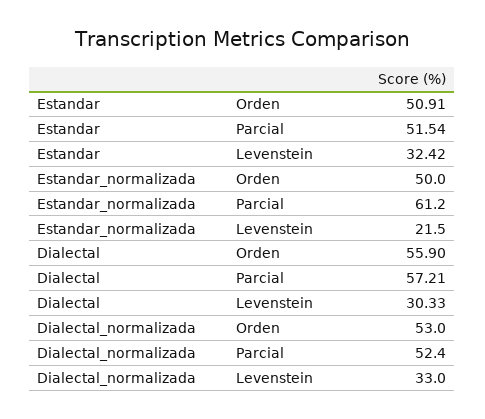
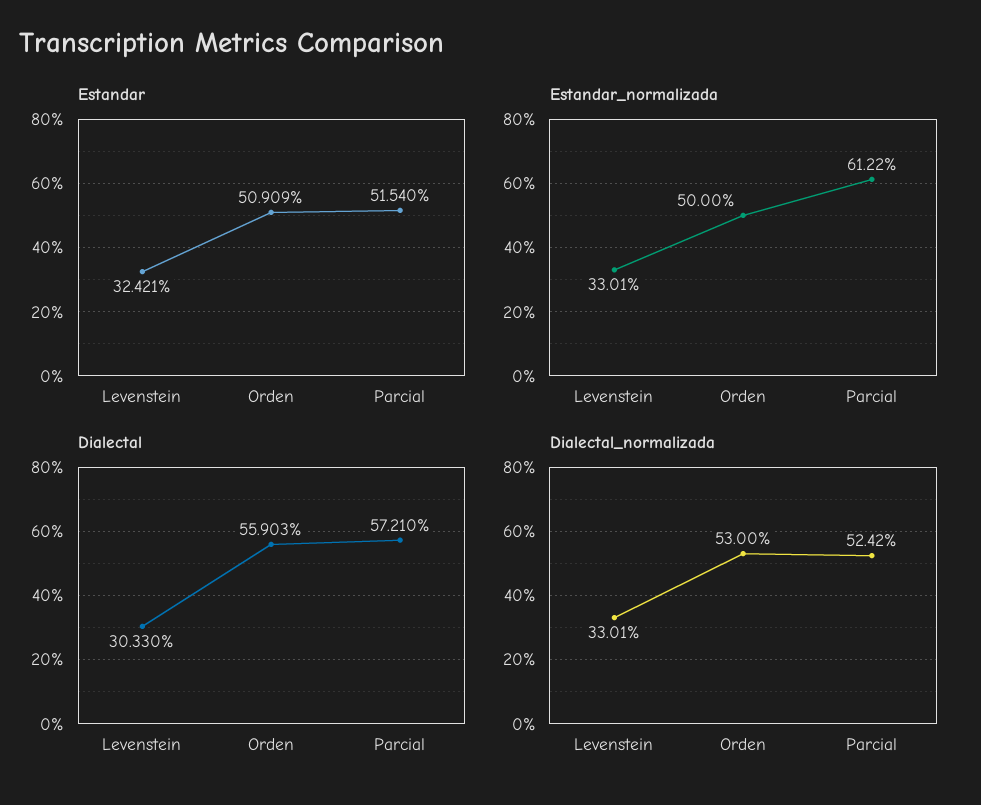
Estandar_normalizada, Levenstein: 21.5 -> 33.01

